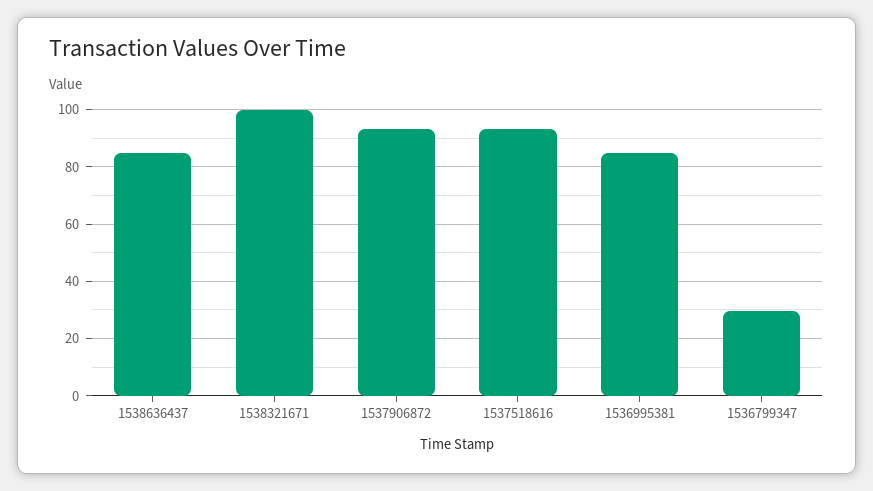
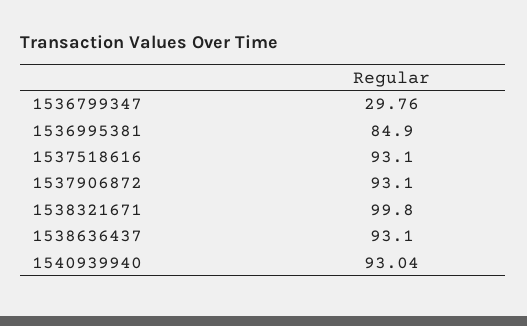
1538636437: 85 -> 93.1
1540939940: none -> 93.04

